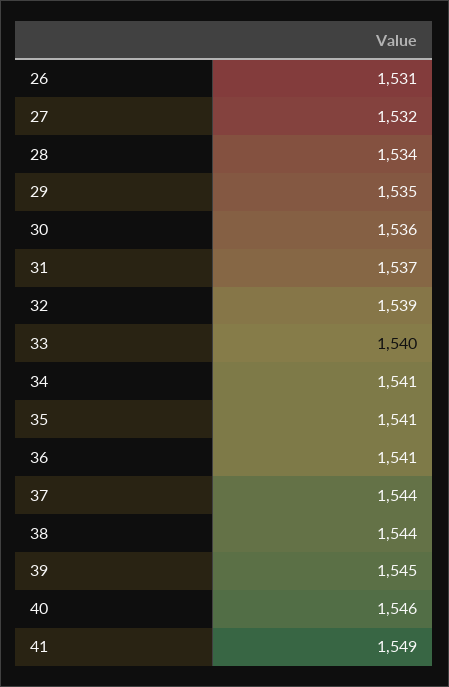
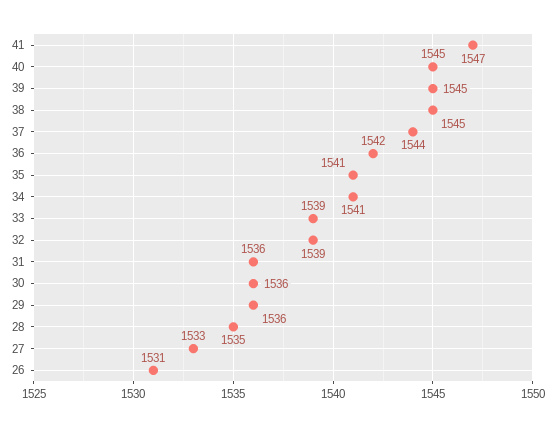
27: 1532 -> 1533
28: 1534 -> 1535
29: 1535 -> 1536
31: 1537 -> 1536
33: 1540 -> 1539
36: 1541 -> 1542
38: 1544 -> 1545
40: 1546 -> 1545
41: 1549 -> 1547

